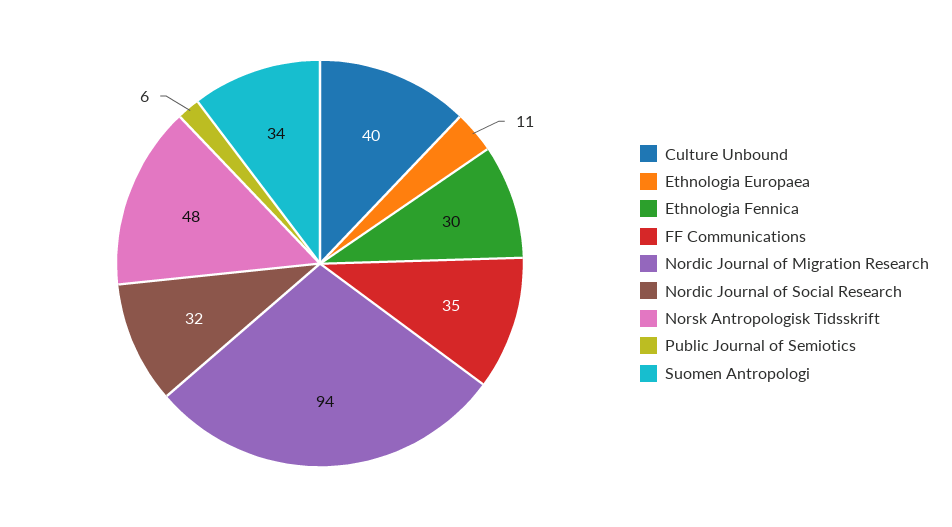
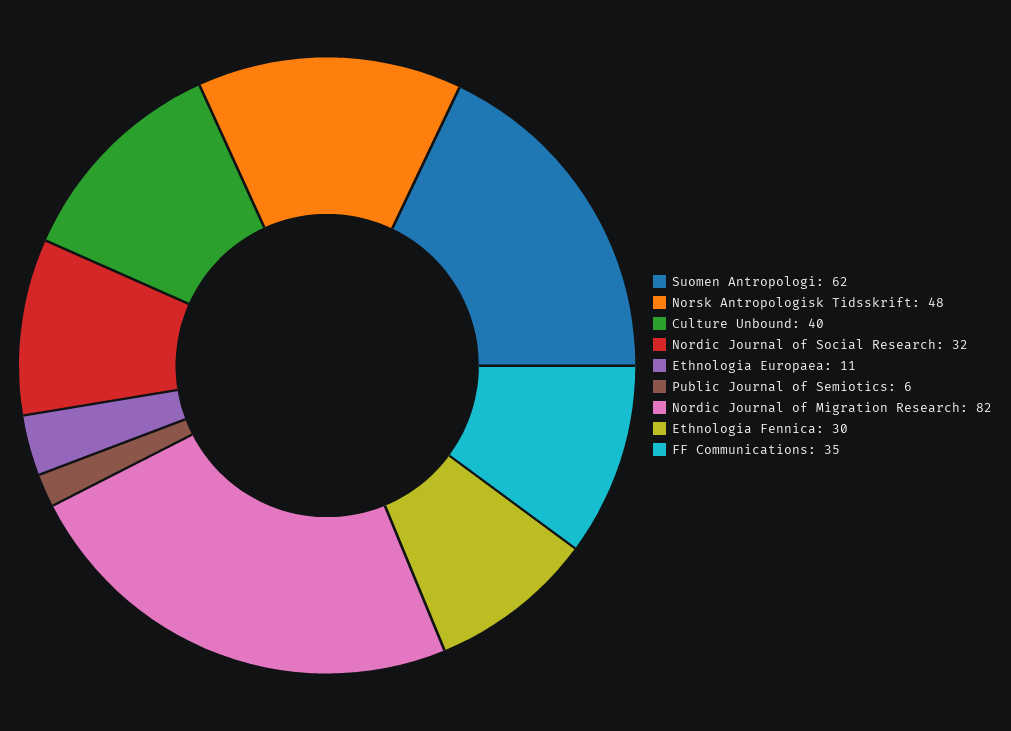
Nordic Journal of Migration Research: 94 -> 82
Suomen Antropologi: 34 -> 62

